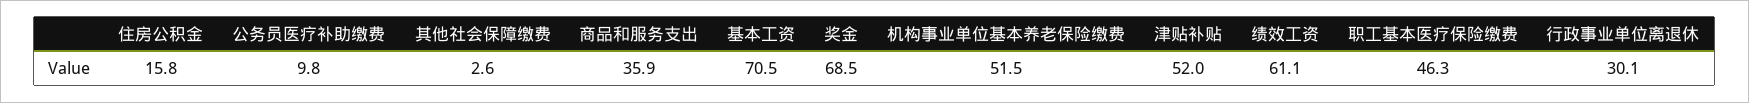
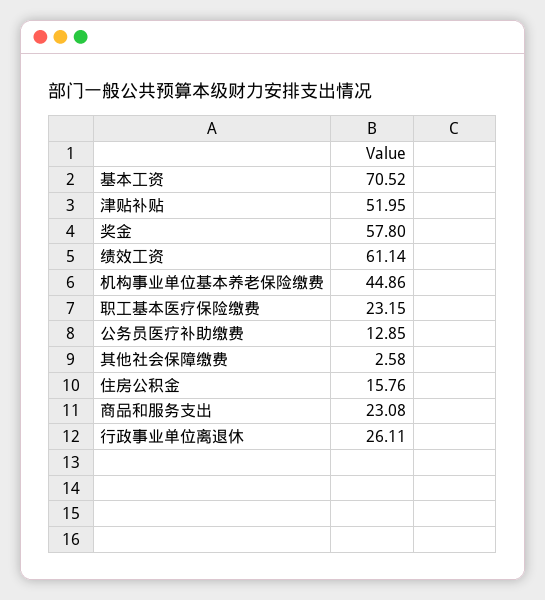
公务员医疗补助缴费: 9.8 -> 12.85
商品和服务支出: 35.9 -> 23.08
奖金: 68.5 -> 57.8
机构事业单位基本养老保险缴费: 51.5 -> 44.86
职工基本医疗保险缴费: 46.3 -> 23.15
行政事业单位离退休: 30.1 -> 26.11

